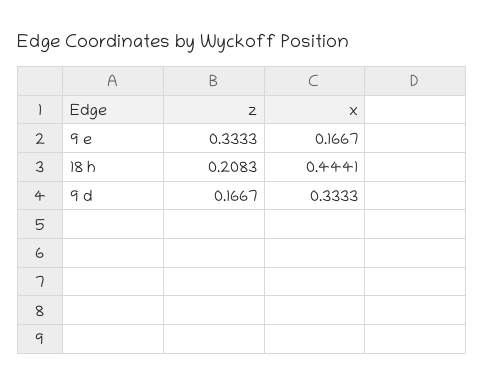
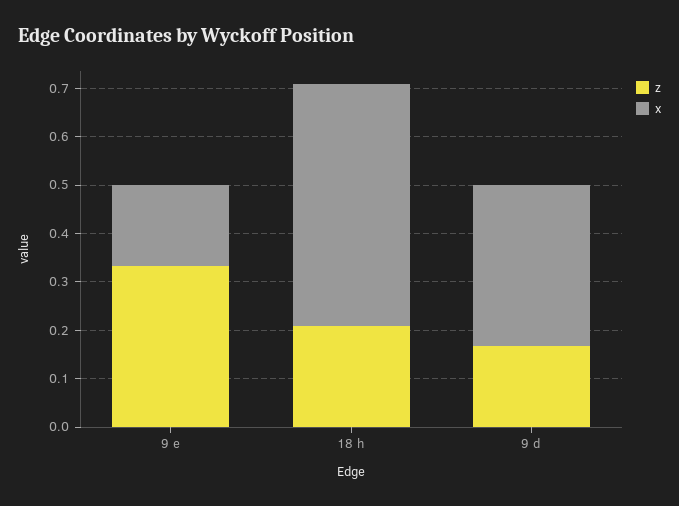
x, 18 h: 0.4441 -> 0.5

